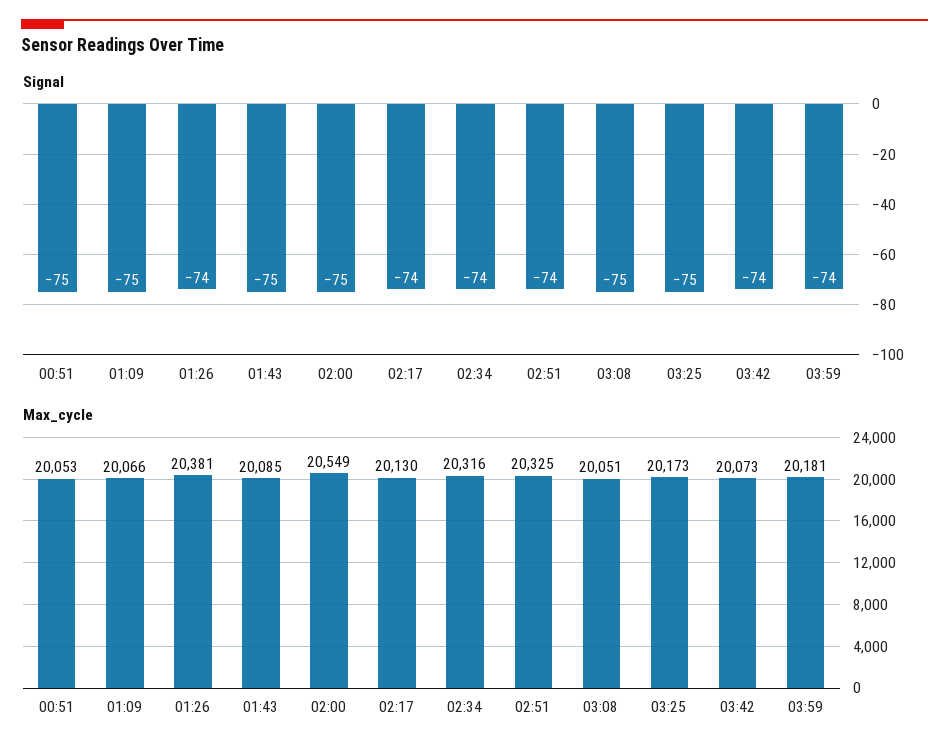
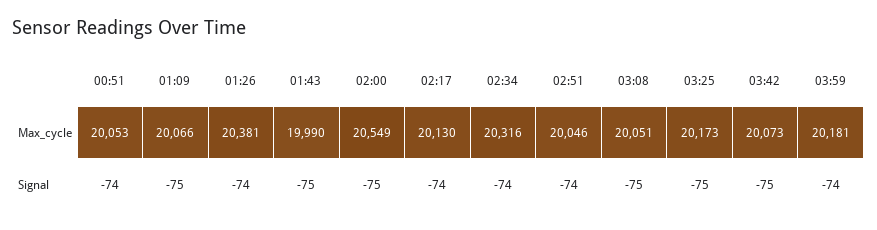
Signal, 00:51: -75 -> -74
Signal, 03:42: -74 -> -75
Max_cycle, 01:43: 20085 -> 19990
Max_cycle, 02:51: 20325 -> 20046

